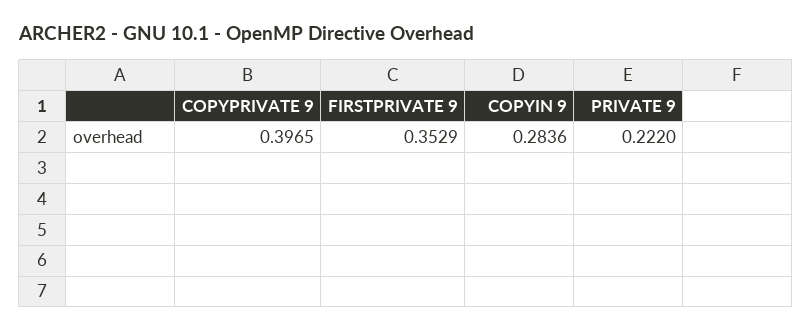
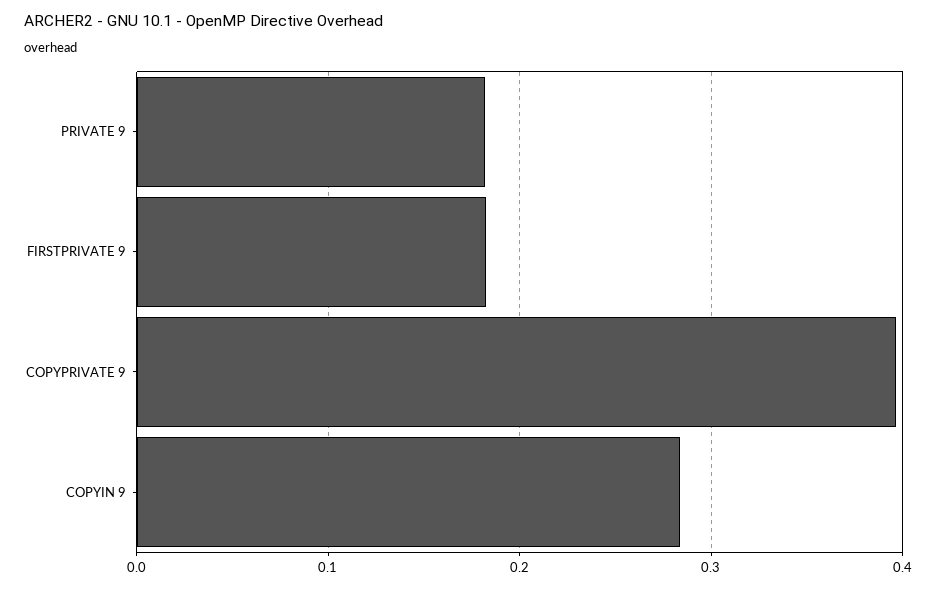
FIRSTPRIVATE 9: 0.3529 -> 0.18
PRIVATE 9: 0.222 -> 0.18

